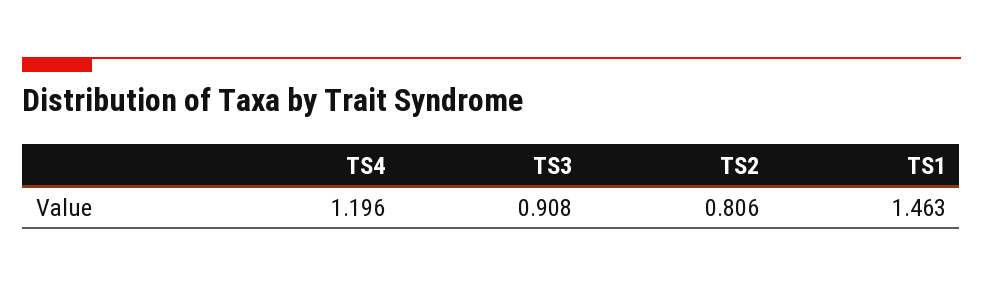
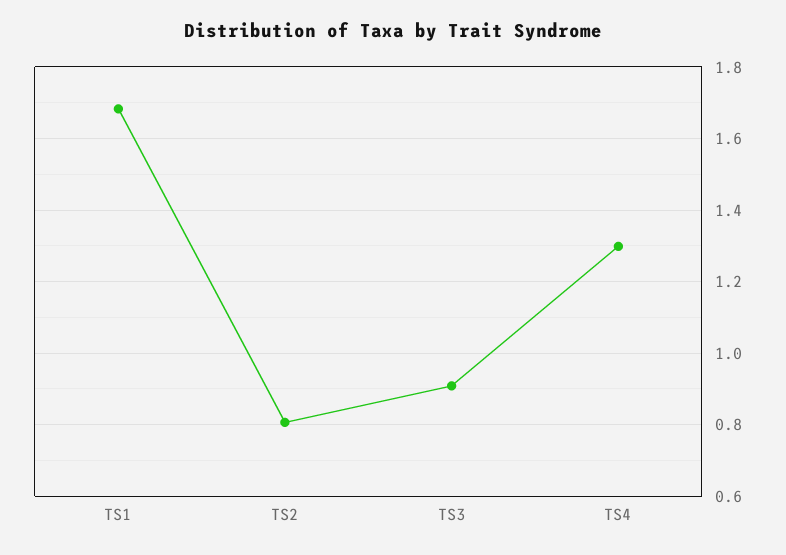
TS4: 1.196 -> 1.3
TS1: 1.463 -> 1.68

